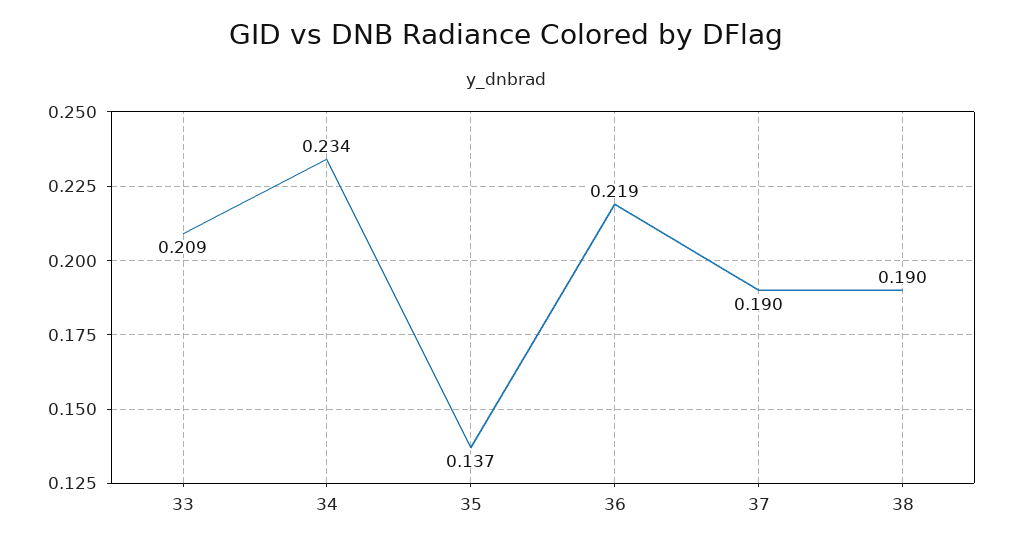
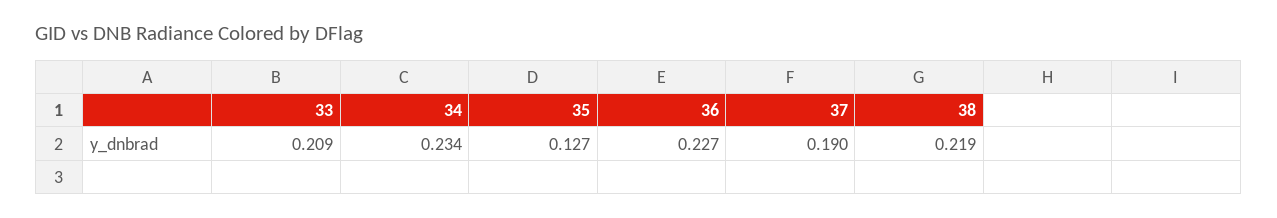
35: 0.137 -> 0.127
36: 0.219 -> 0.227
38: 0.19 -> 0.219

